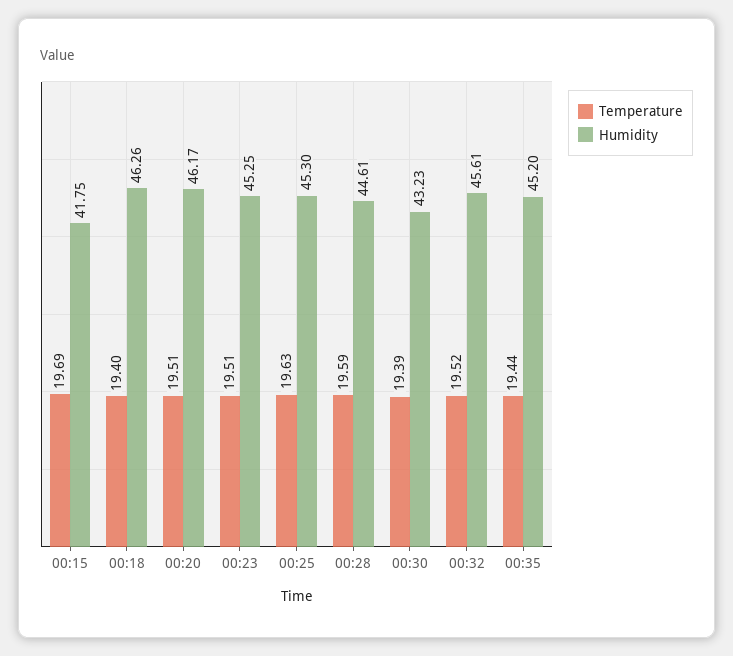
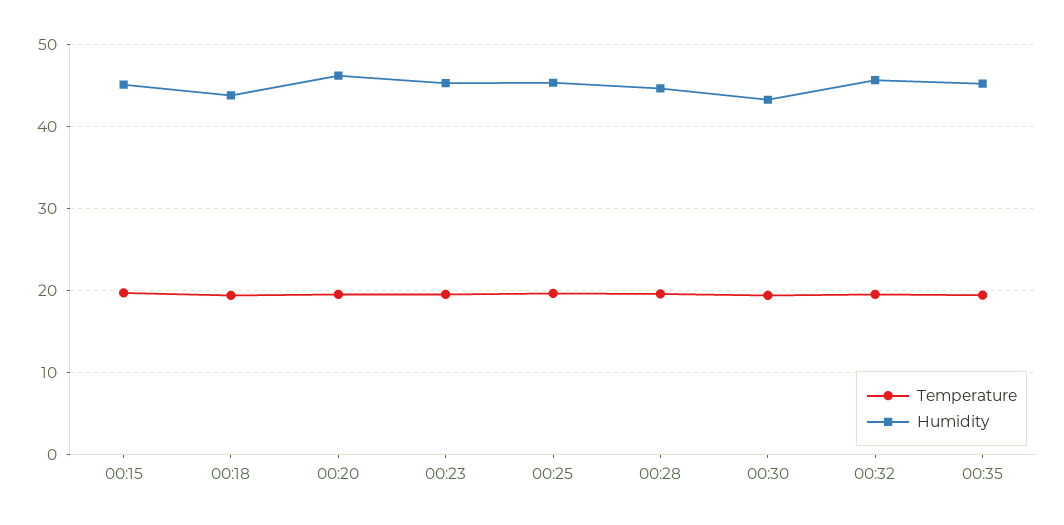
Humidity, 00:15: 41.75 -> 45
Humidity, 00:18: 46.26 -> 44

